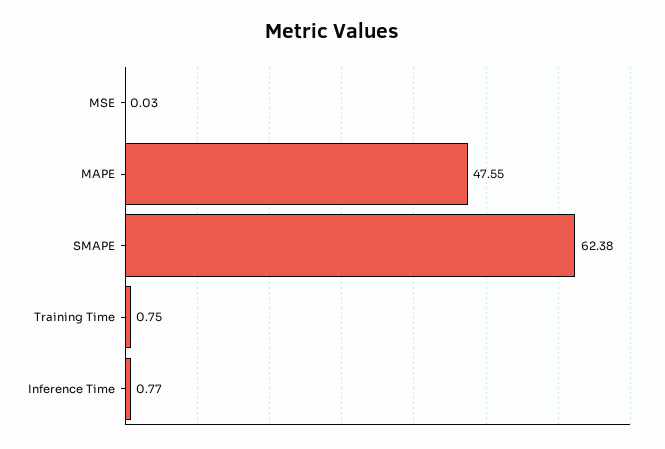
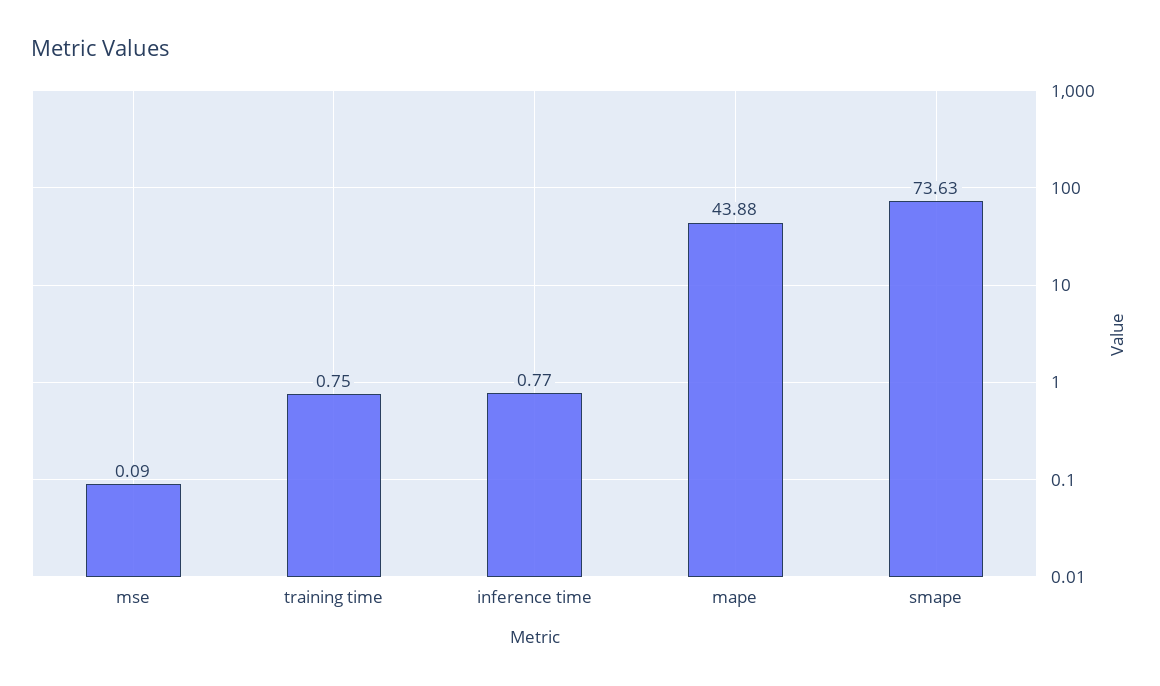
MSE: 0.03 -> 0.09
MAPE: 47.55 -> 43.88
SMAPE: 62.38 -> 73.63

